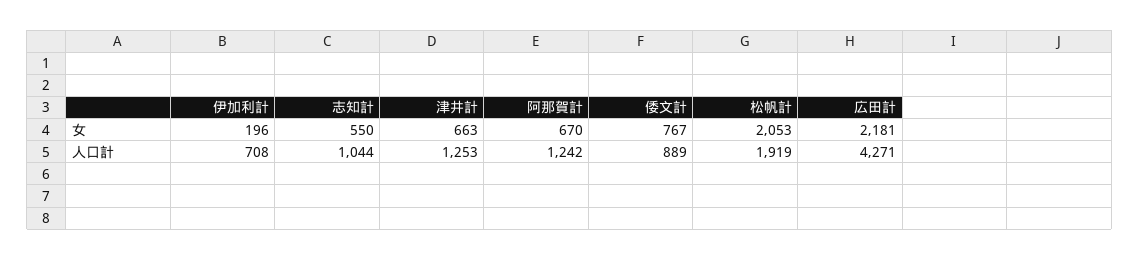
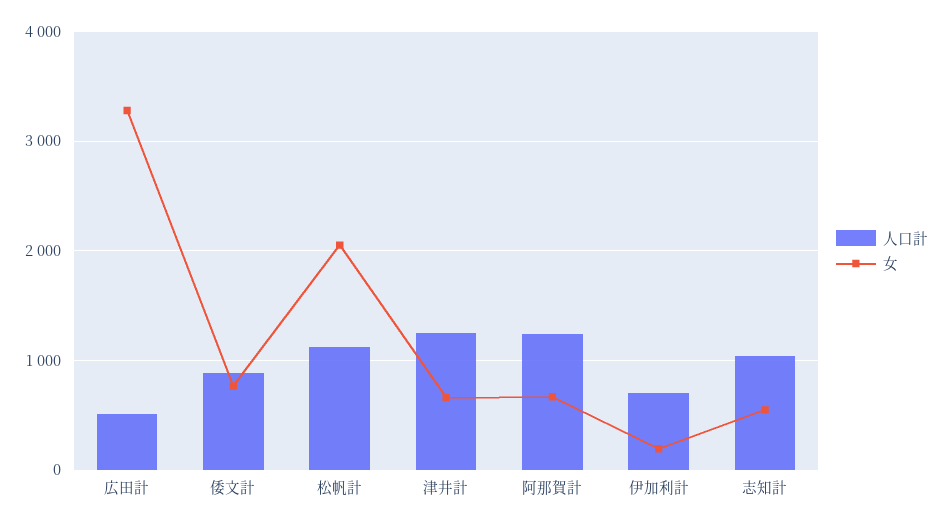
女, 広田計: 2181 -> 3300
人口計, 松帆計: 1919 -> 1100
人口計, 広田計: 4271 -> 500

